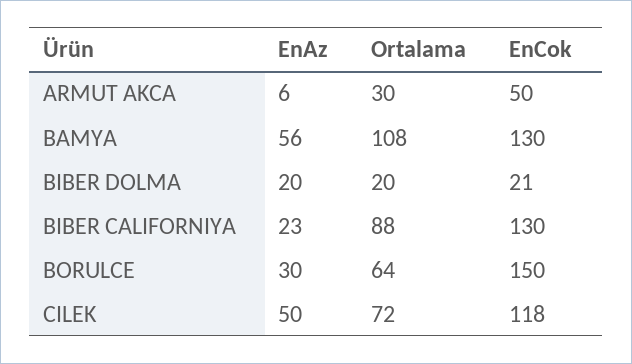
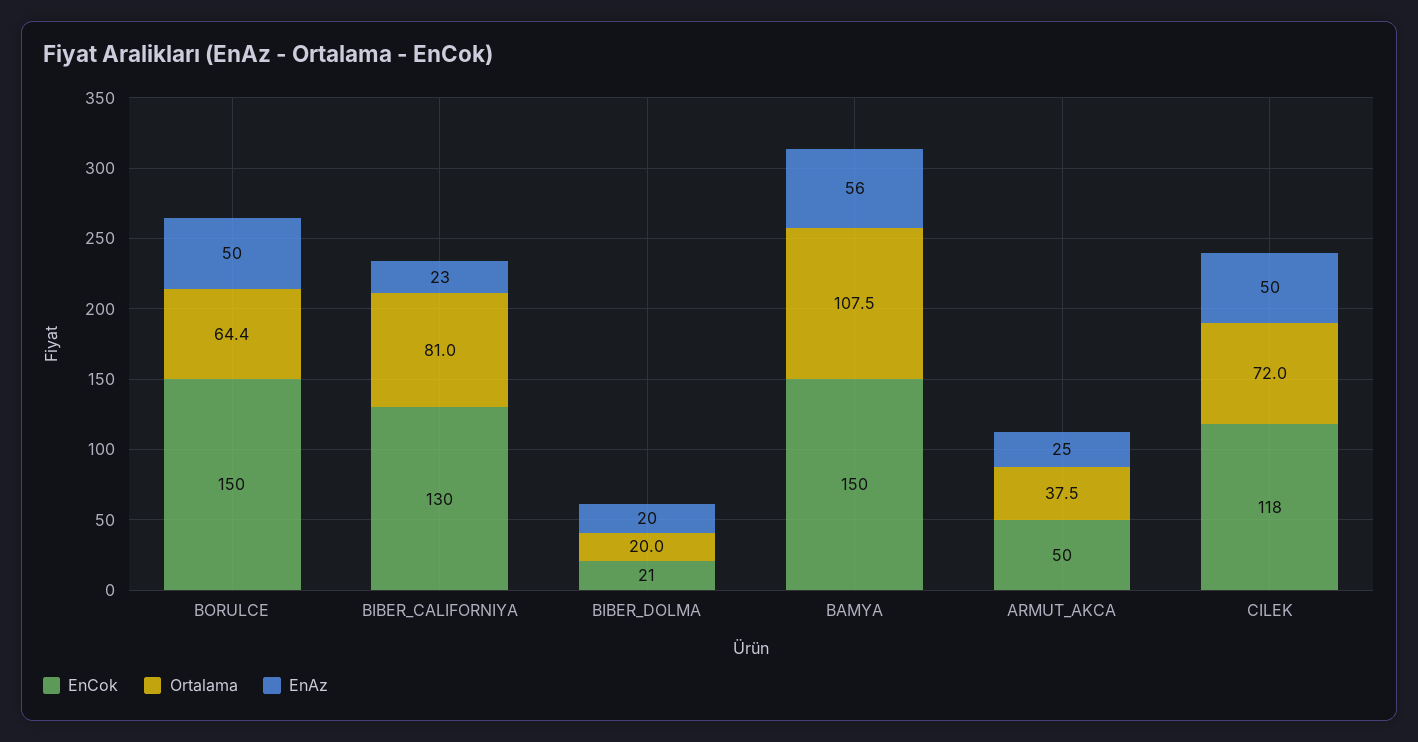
EnAz, ARMUT AKCA: 6 -> 25
Ortalama, ARMUT AKCA: 30 -> 37.5
EnCok, BAMYA: 130 -> 150
Ortalama, BIBER CALIFORNIYA: 88 -> 81
EnAz, BORULCE: 30 -> 50

